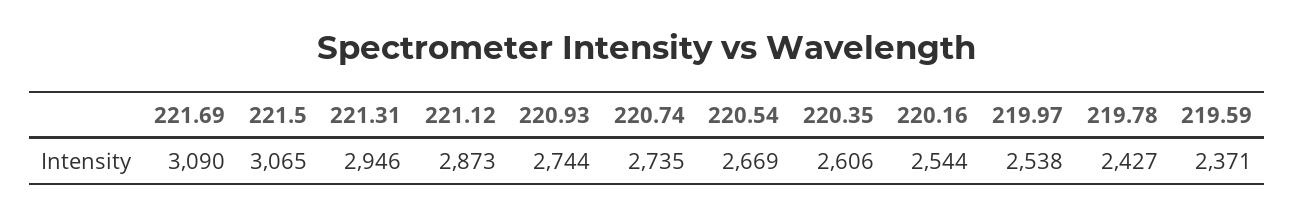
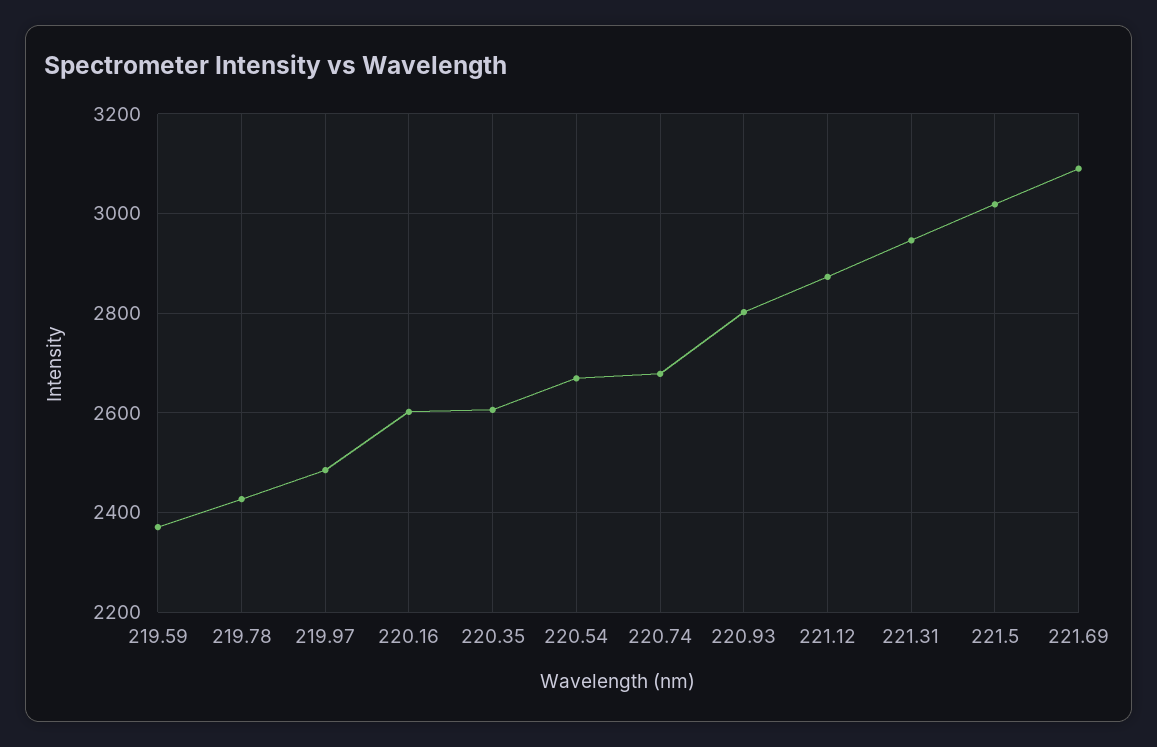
221.5: 3065 -> 3020
220.93: 2744 -> 2800
220.74: 2735 -> 2680
220.16: 2544 -> 2600
219.97: 2538 -> 2480

